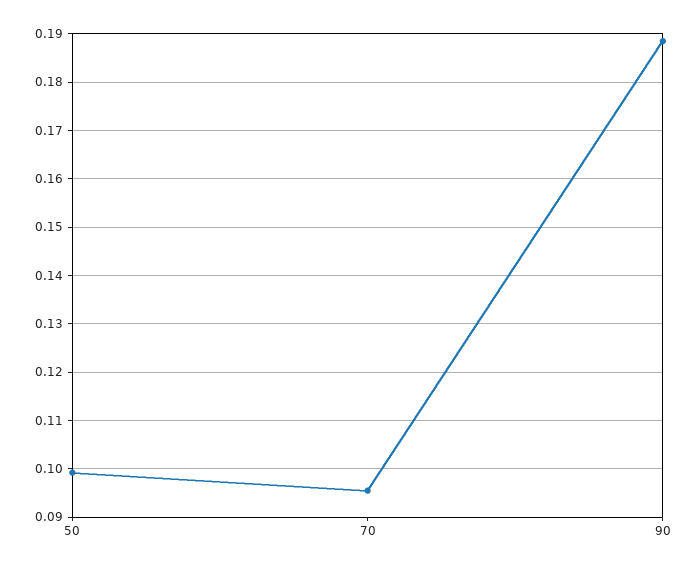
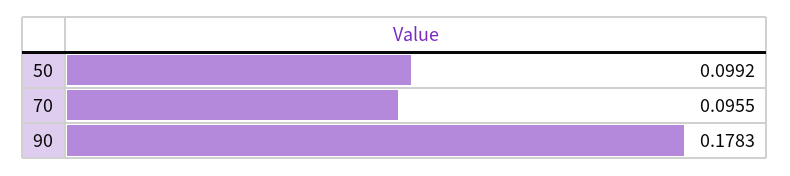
90: 0.188 -> 0.1783

